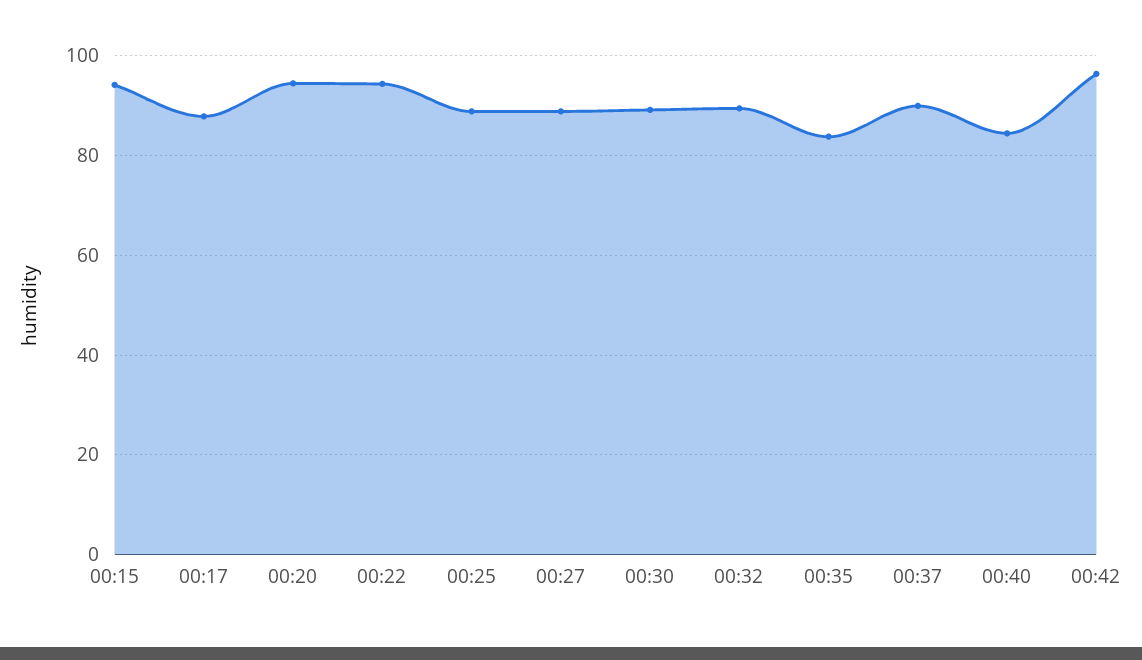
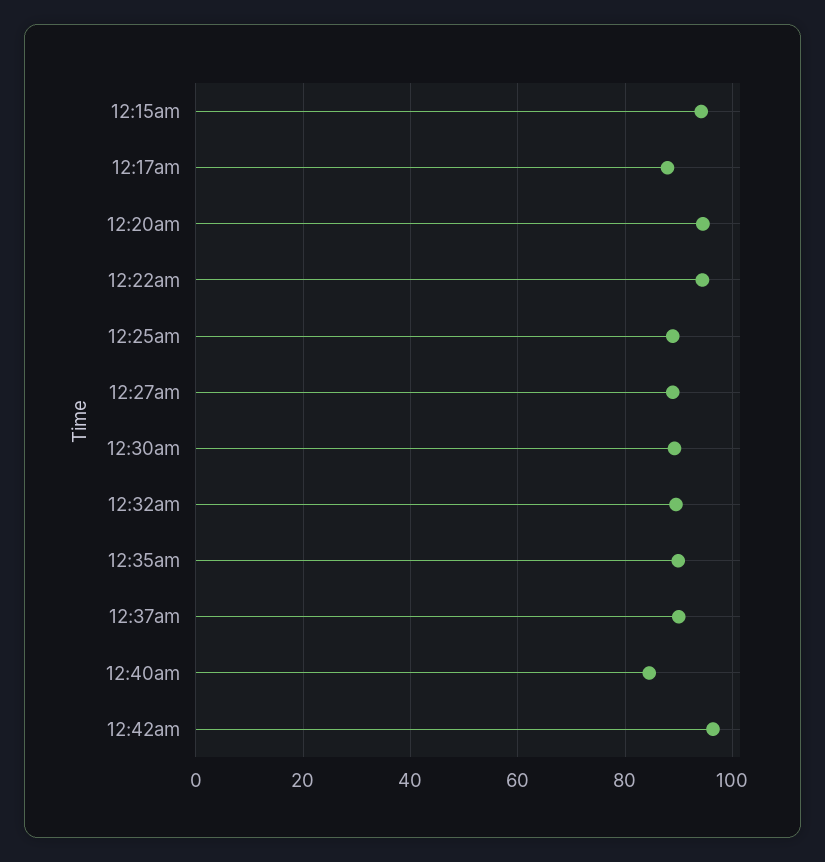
00:35: 84 -> 90

